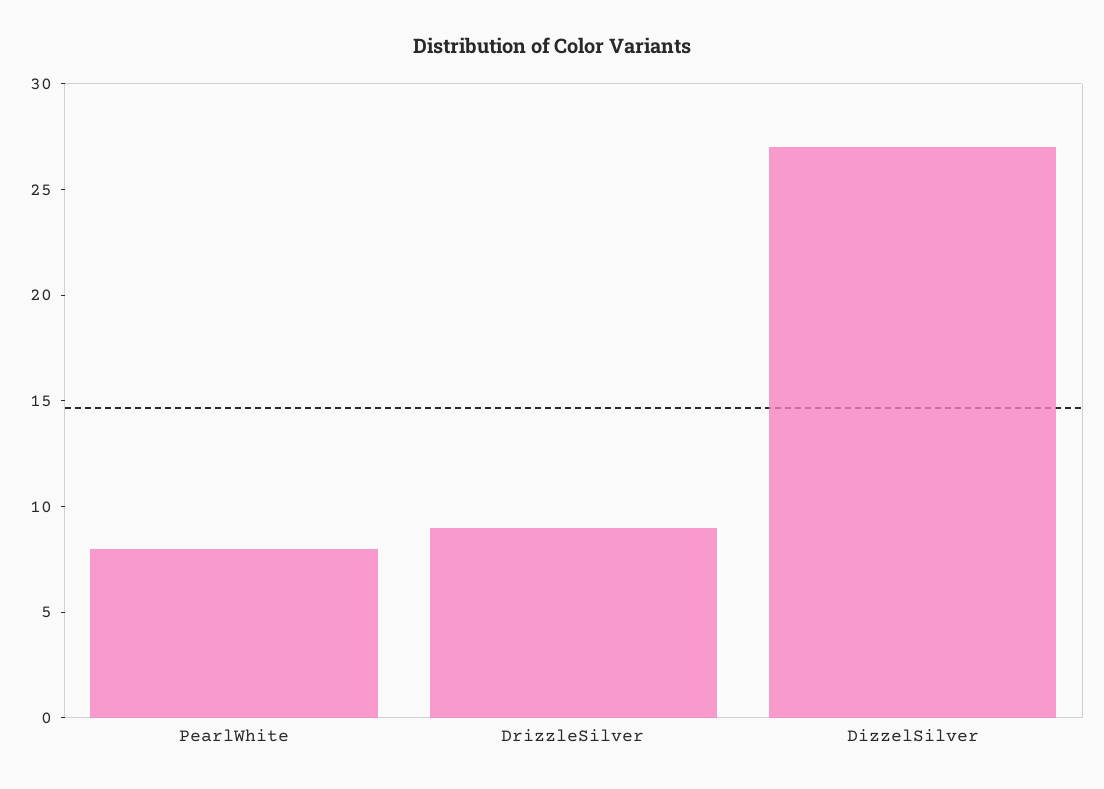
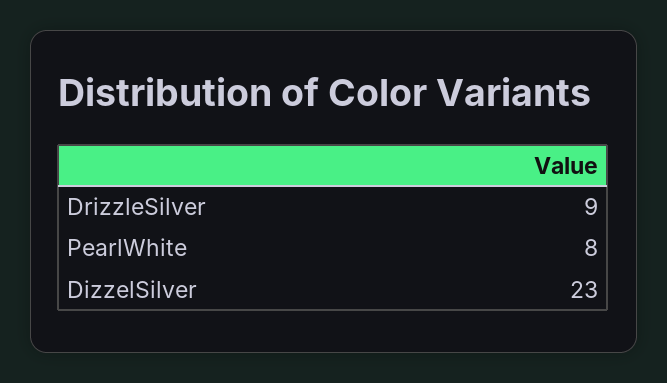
DizzelSilver: 27 -> 23

